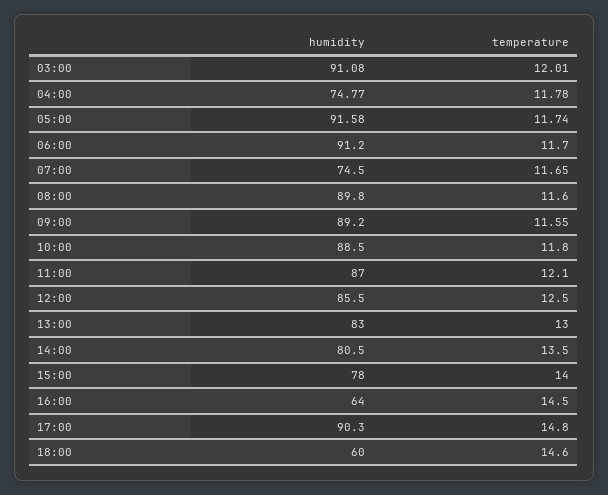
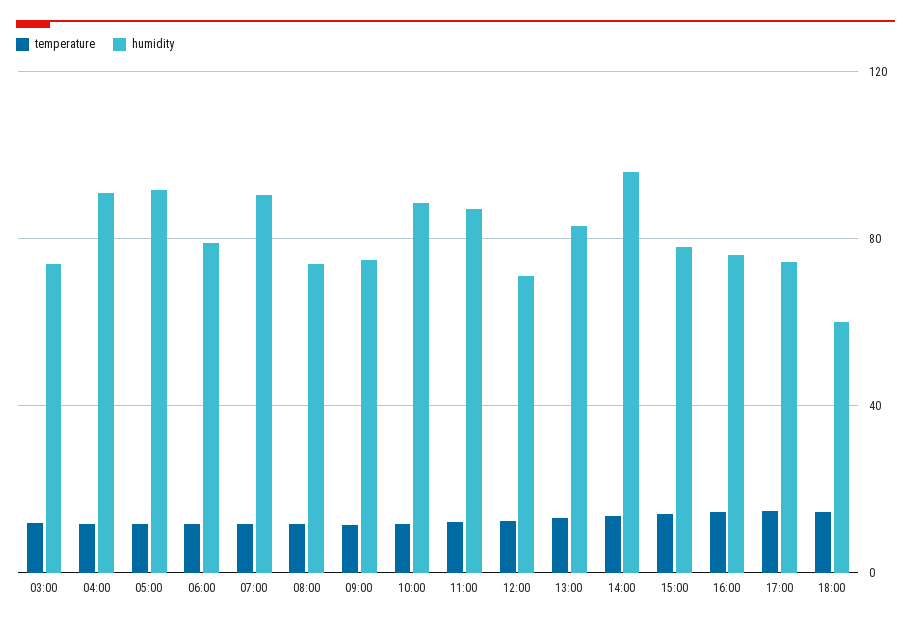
humidity, 03:00: 91.08 -> 75
humidity, 04:00: 74.77 -> 90
humidity, 06:00: 91.2 -> 80
humidity, 07:00: 74.5 -> 90
humidity, 08:00: 89.8 -> 75
humidity, 09:00: 89.2 -> 75
humidity, 12:00: 85.5 -> 70
humidity, 14:00: 80.5 -> 95
humidity, 16:00: 64 -> 75
humidity, 17:00: 90.3 -> 75

